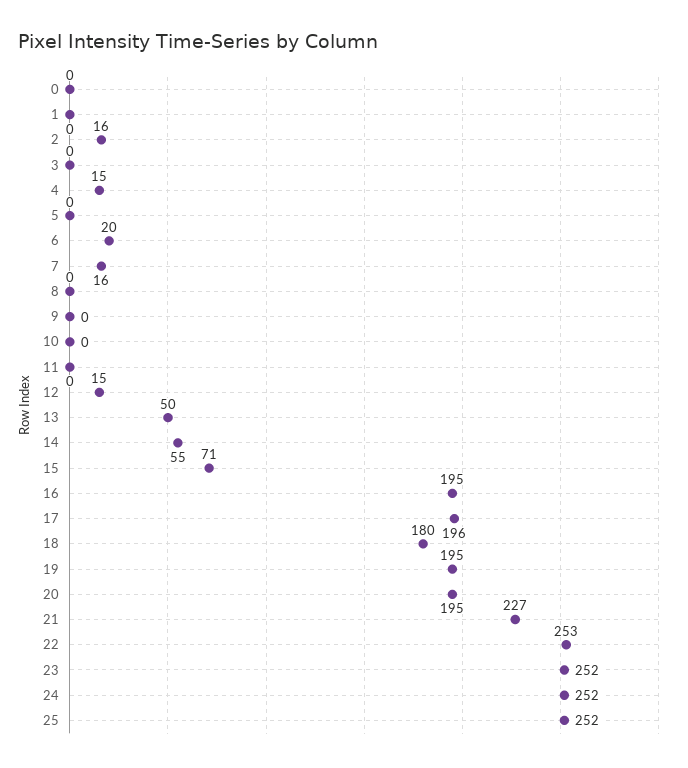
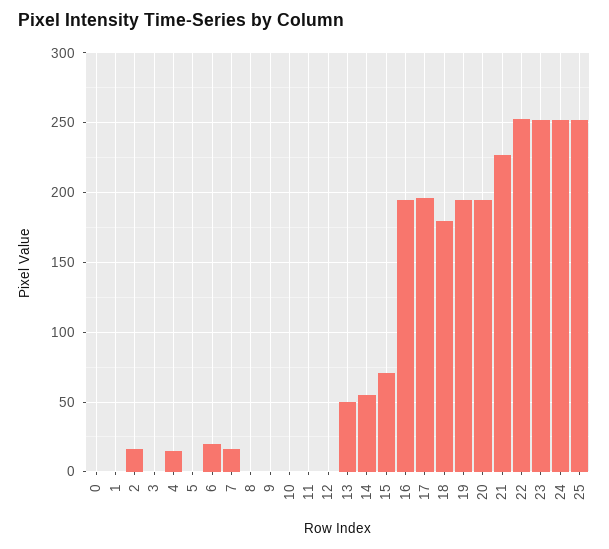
12: 15 -> 0

